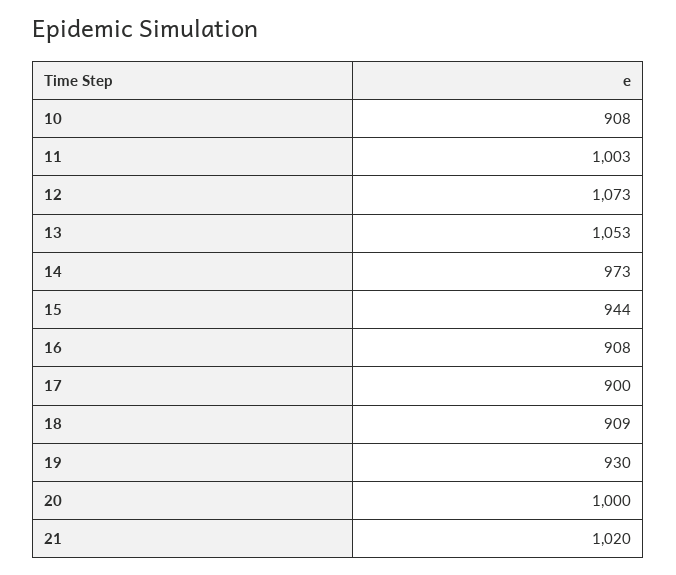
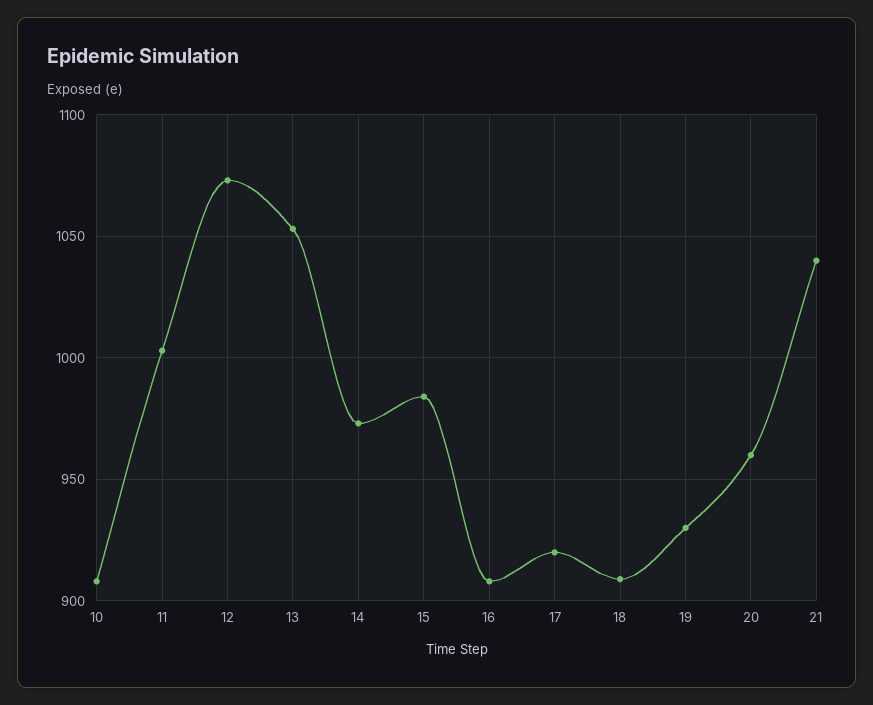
15: 944 -> 985
17: 900 -> 920
20: 1000 -> 960
21: 1020 -> 1040

